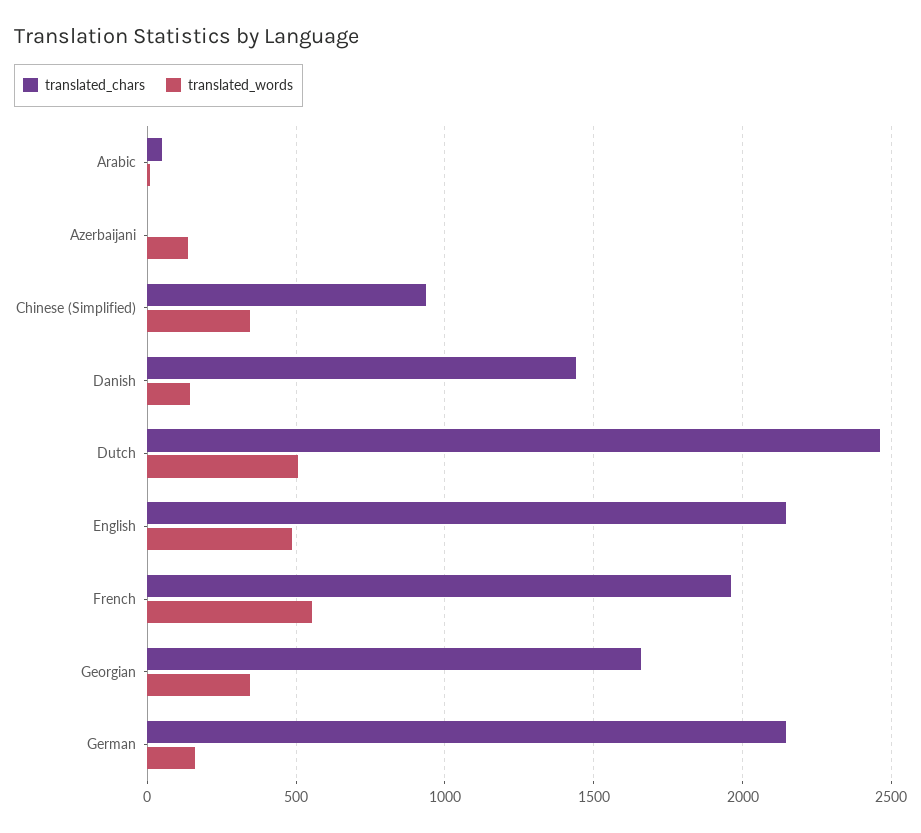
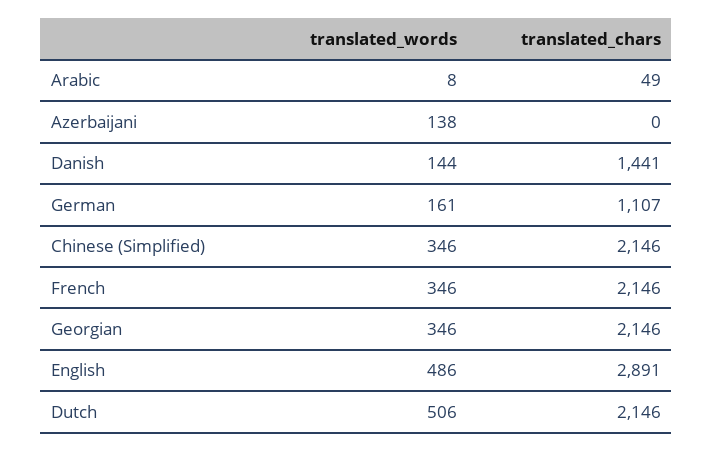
translated_chars, Chinese (Simplified): 950 -> 2146
translated_chars, Dutch: 2450 -> 2146
translated_chars, English: 2150 -> 2891
translated_chars, French: 1950 -> 2146
translated_words, French: 550 -> 346
translated_chars, Georgian: 1650 -> 2146
translated_chars, German: 2150 -> 1107

